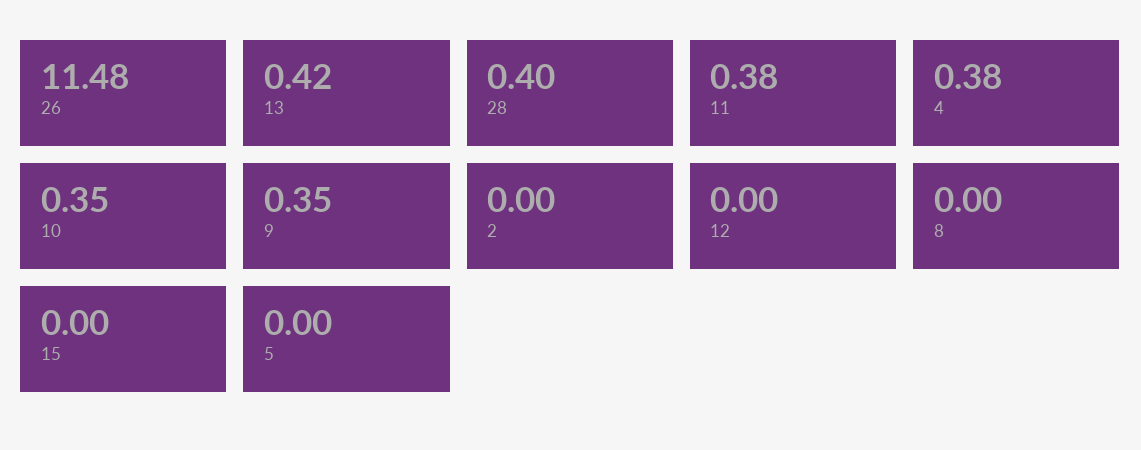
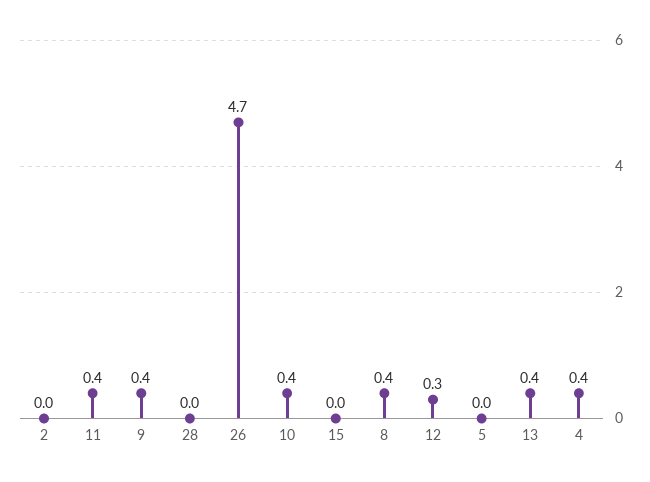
26: 11.48 -> 4.7
28: 0.4 -> 0
12: 0 -> 0.3
8: 0 -> 0.4

